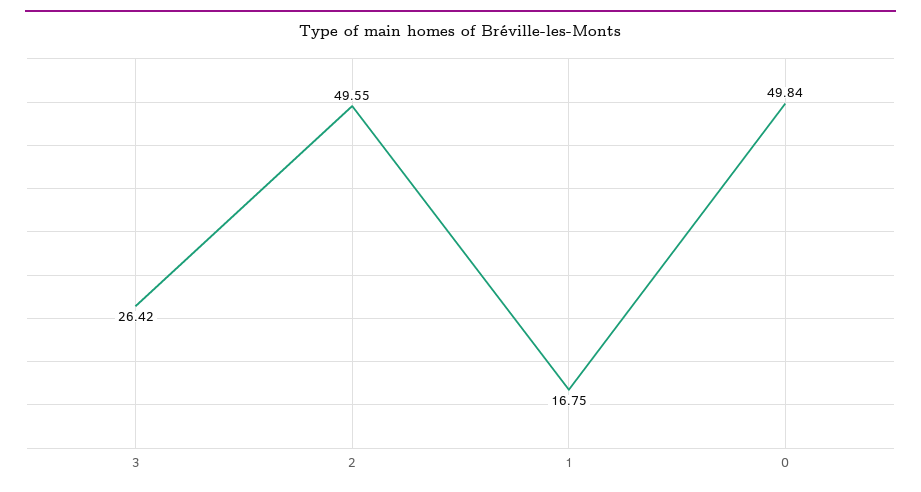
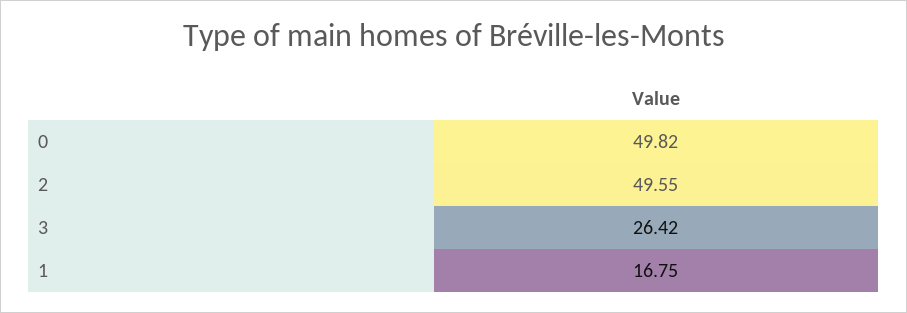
0: 49.84 -> 49.82

